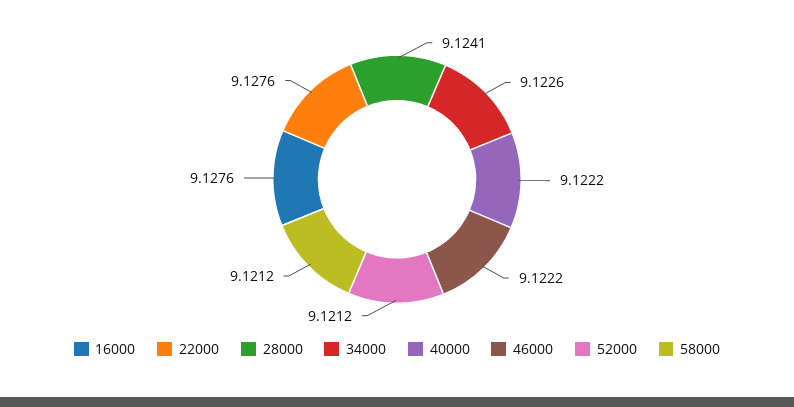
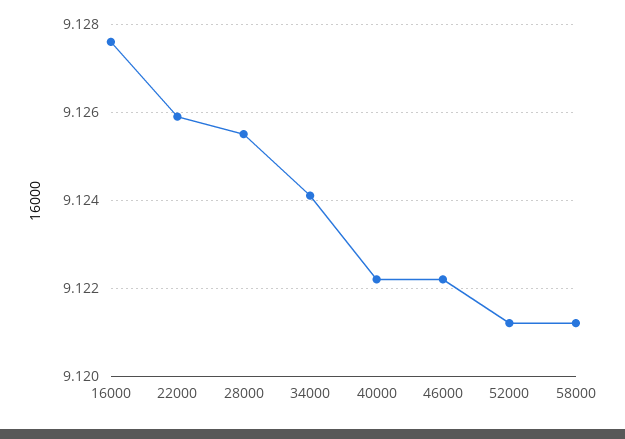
22000: 9.1276 -> 9.126
28000: 9.1241 -> 9.1255
34000: 9.1226 -> 9.124

